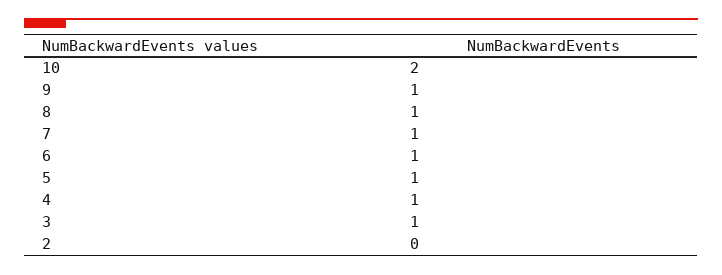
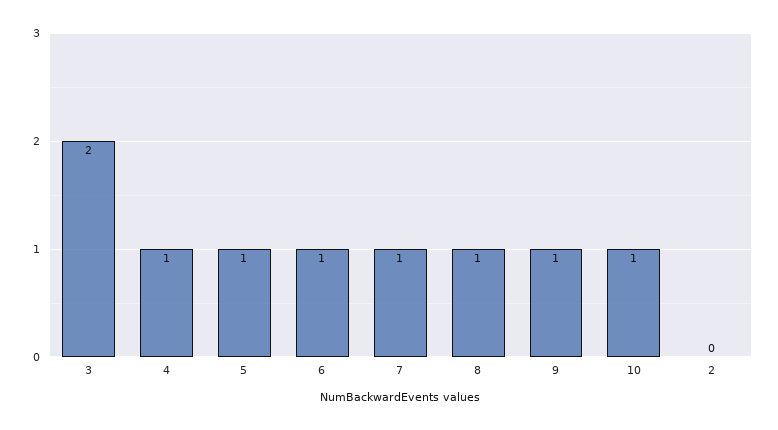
10: 2 -> 1
3: 1 -> 2

